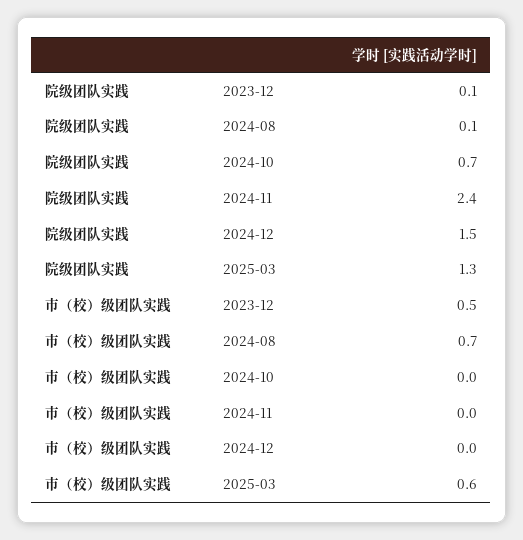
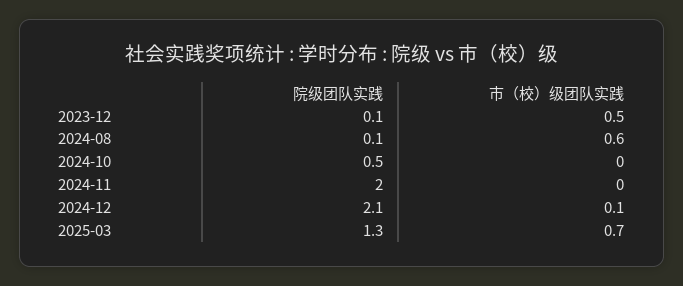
院级团队实践, 2024-10: 0.7 -> 0.5
院级团队实践, 2024-11: 2.4 -> 2
院级团队实践, 2024-12: 1.5 -> 2.1
市（校）级团队实践, 2024-08: 0.7 -> 0.6
市（校）级团队实践, 2024-12: 0 -> 0.1
市（校）级团队实践, 2025-03: 0.6 -> 0.7

